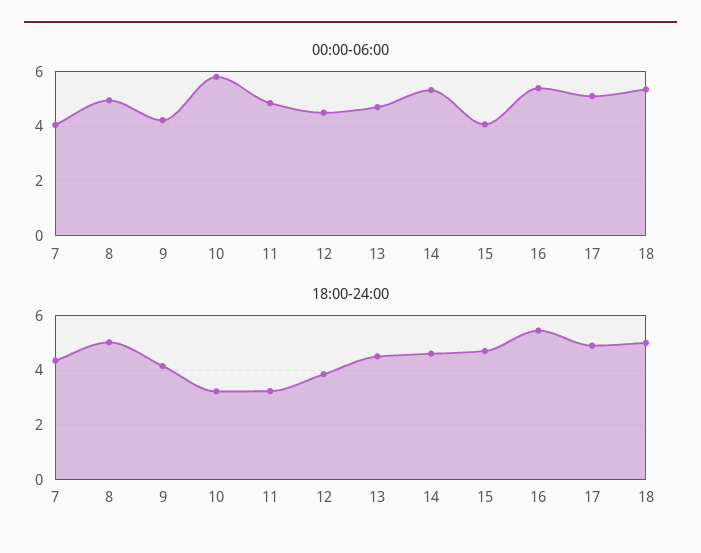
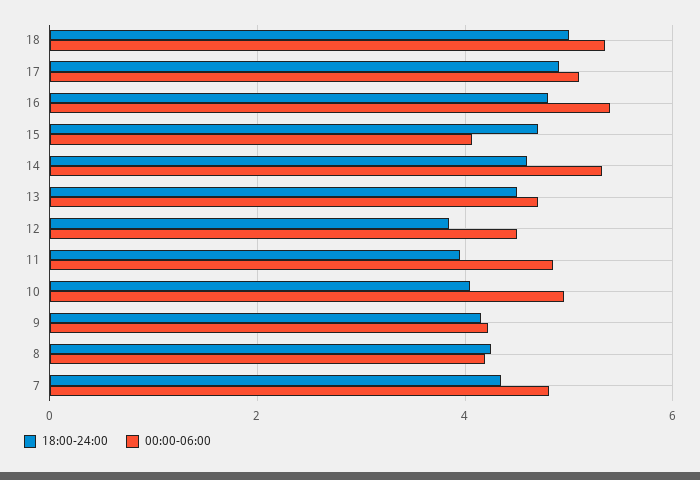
00:00-06:00, 7: 4 -> 4.8
00:00-06:00, 8: 5 -> 4.2
00:00-06:00, 10: 5.75 -> 5
18:00-24:00, 8: 5 -> 4.2
18:00-24:00, 10: 3.25 -> 4
18:00-24:00, 11: 3.25 -> 4
18:00-24:00, 16: 5.5 -> 4.8

